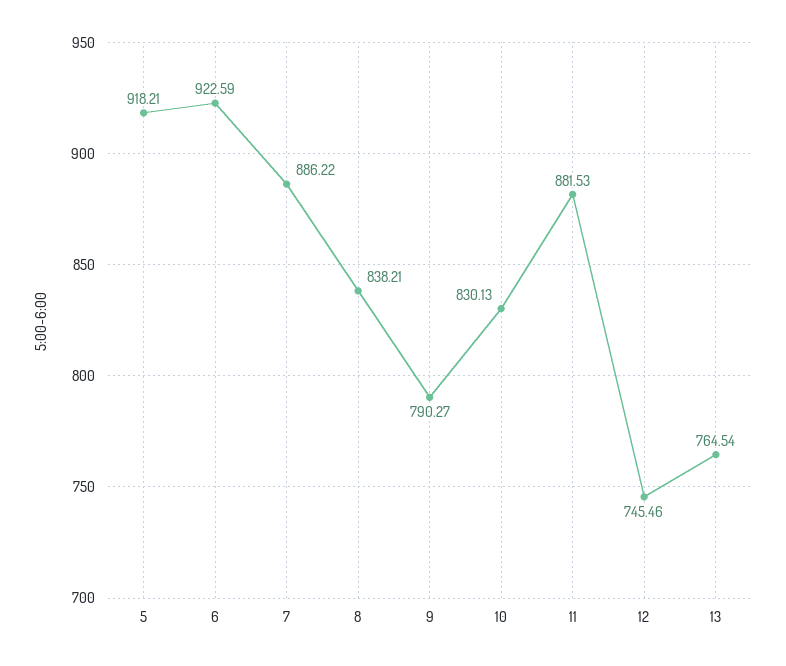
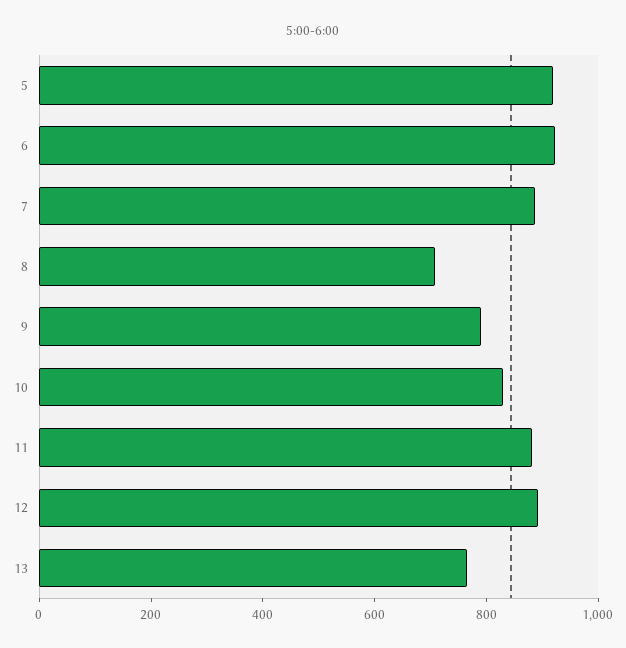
8: 838.21 -> 700
12: 745.46 -> 900

